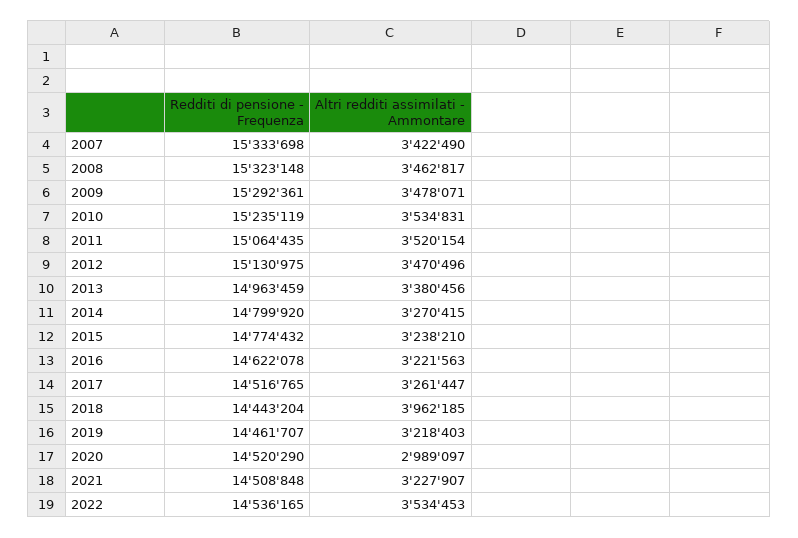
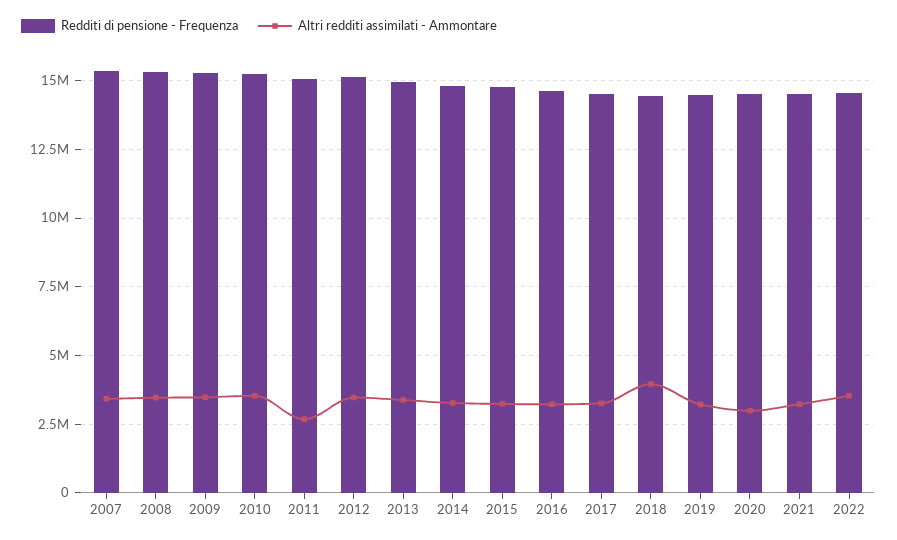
Altri redditi assimilati - Ammontare, 2011: 3520154 -> 2750000

